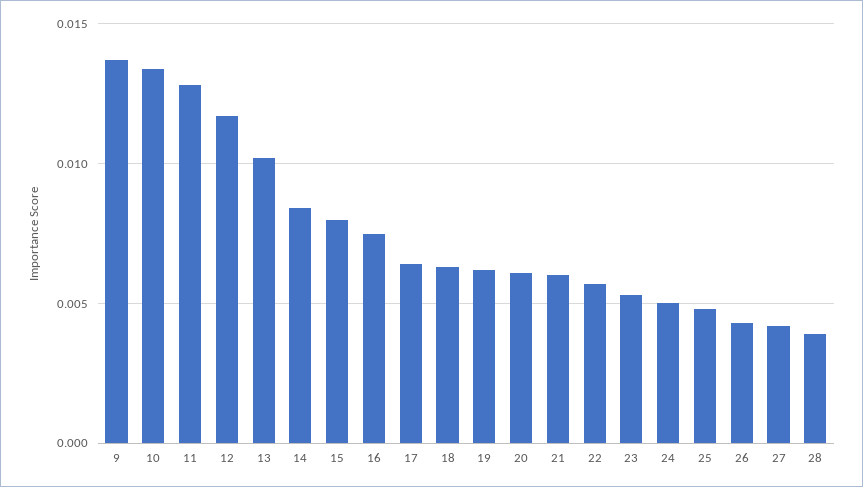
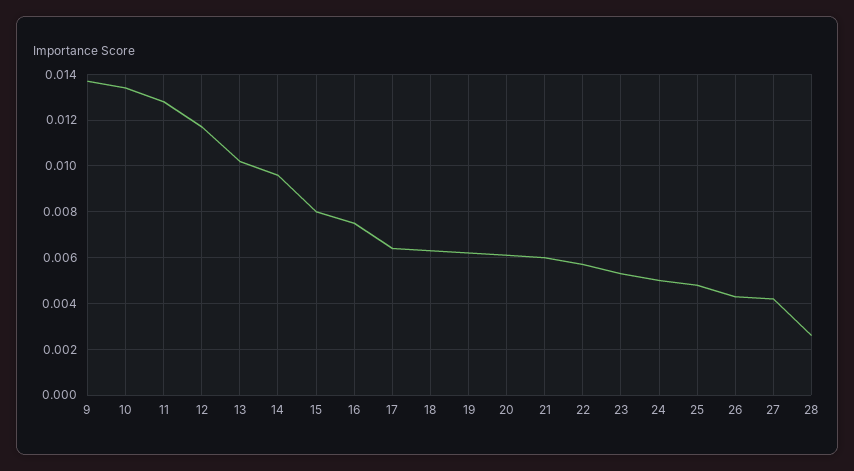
14: 0.0085 -> 0.0095
28: 0.004 -> 0.0025

